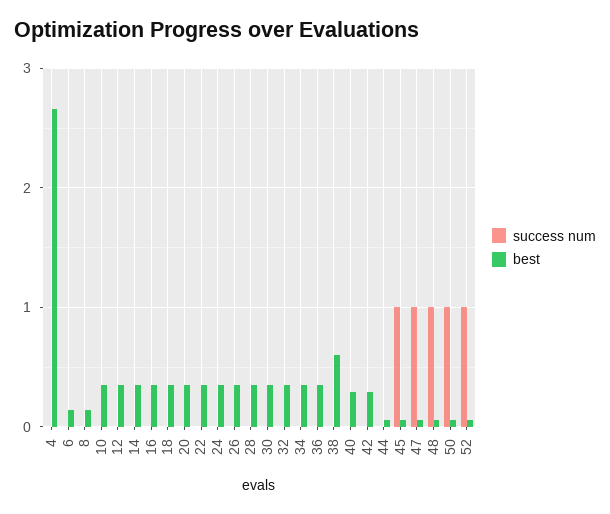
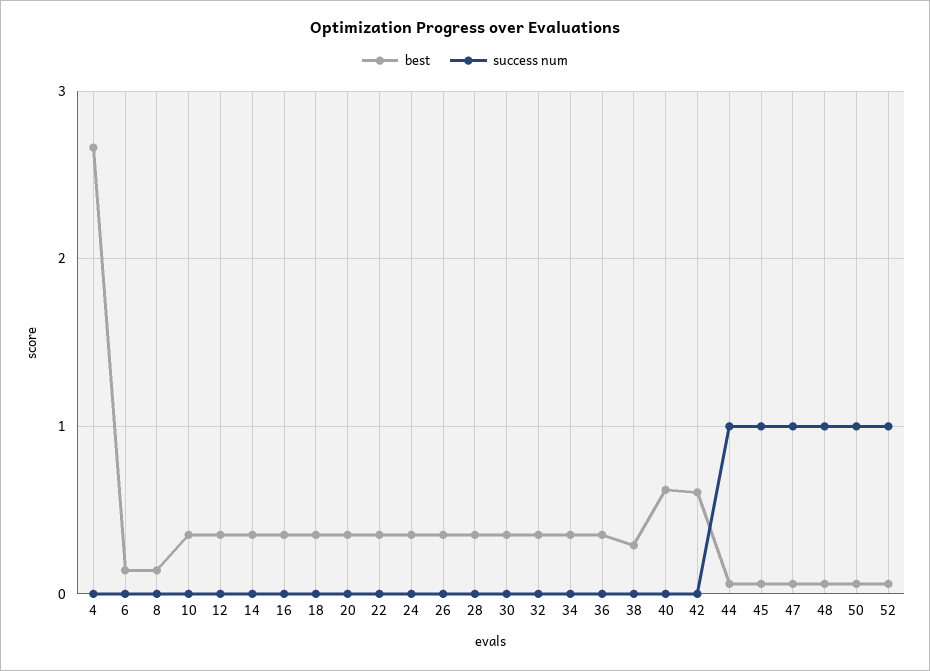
best, 38: 0.6 -> 0.3
best, 40: 0.3 -> 0.6
best, 42: 0.3 -> 0.6
success num, 44: 0 -> 1

